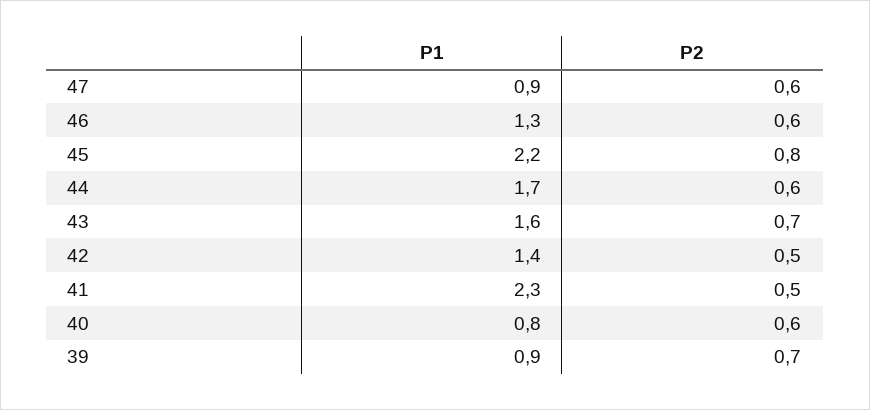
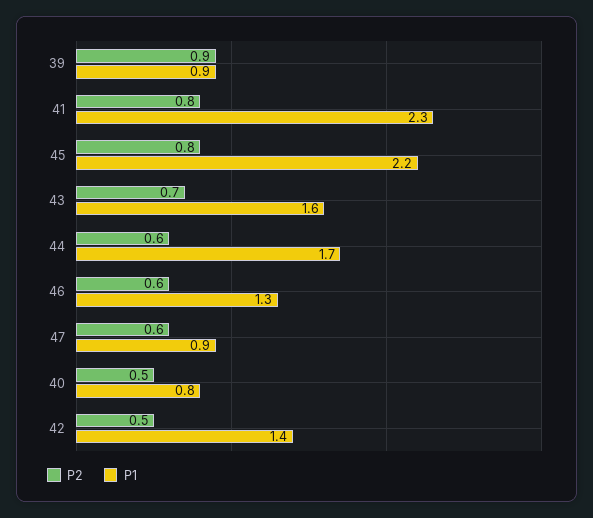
P2, 41: 0.5 -> 0.8
P2, 40: 0.6 -> 0.5
P2, 39: 0.7 -> 0.9

